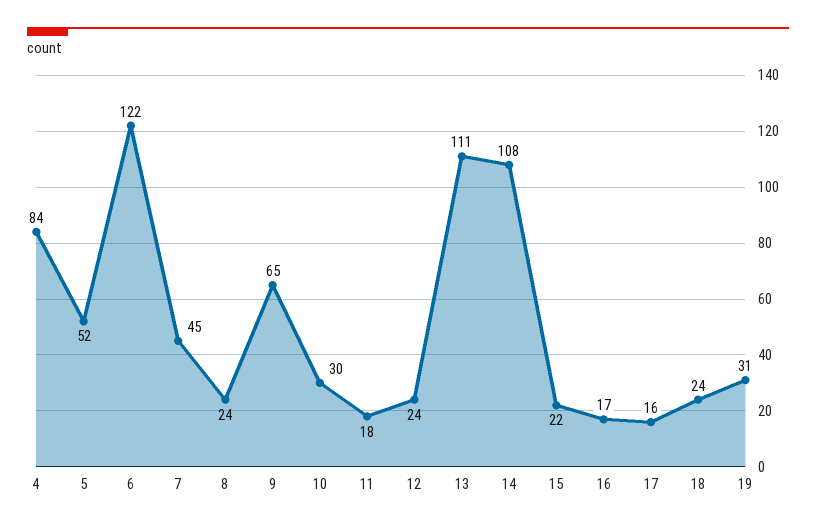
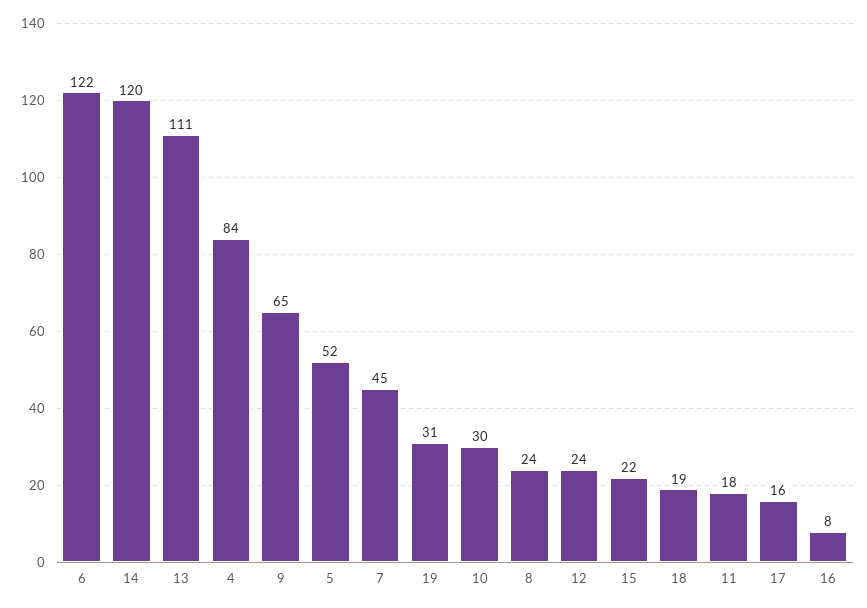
14: 108 -> 120
16: 17 -> 8
18: 24 -> 19

